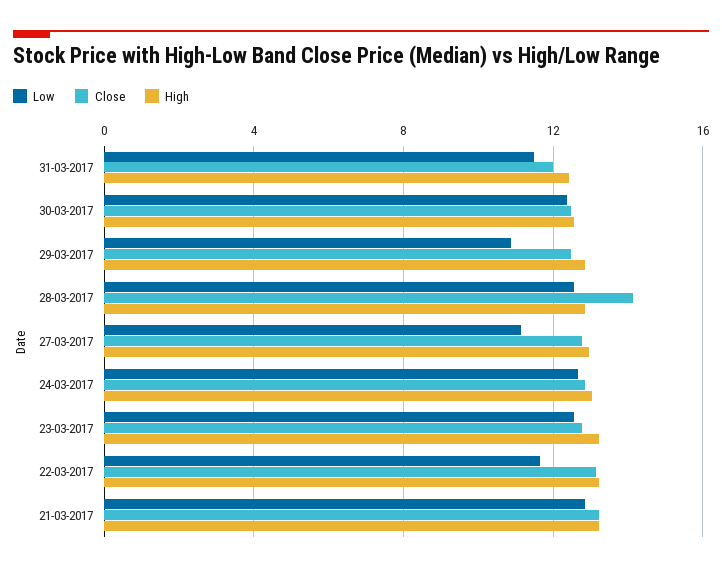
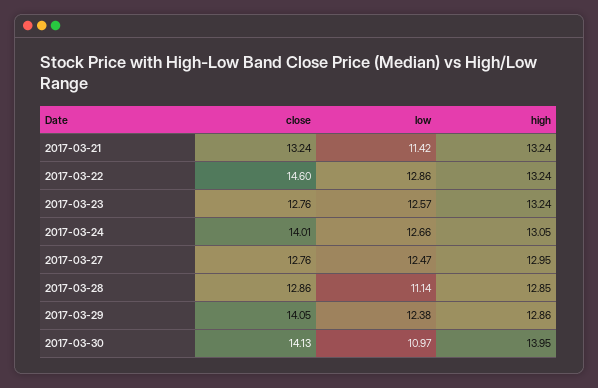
Low, 31-03-2017: 11.5 -> none
Close, 31-03-2017: 12 -> none
High, 31-03-2017: 12.5 -> none
Low, 30-03-2017: 12.5 -> 10.97
Close, 30-03-2017: 12.5 -> 14.13
High, 30-03-2017: 12.5 -> 13.95
Low, 29-03-2017: 11 -> 12.38
Close, 29-03-2017: 12.5 -> 14.05
Low, 28-03-2017: 12.5 -> 11.14
Close, 28-03-2017: 14 -> 12.86
Low, 27-03-2017: 11 -> 12.47
Close, 24-03-2017: 13 -> 14.01
Low, 22-03-2017: 11.5 -> 12.86
Close, 22-03-2017: 13 -> 14.6
Low, 21-03-2017: 13 -> 11.42

